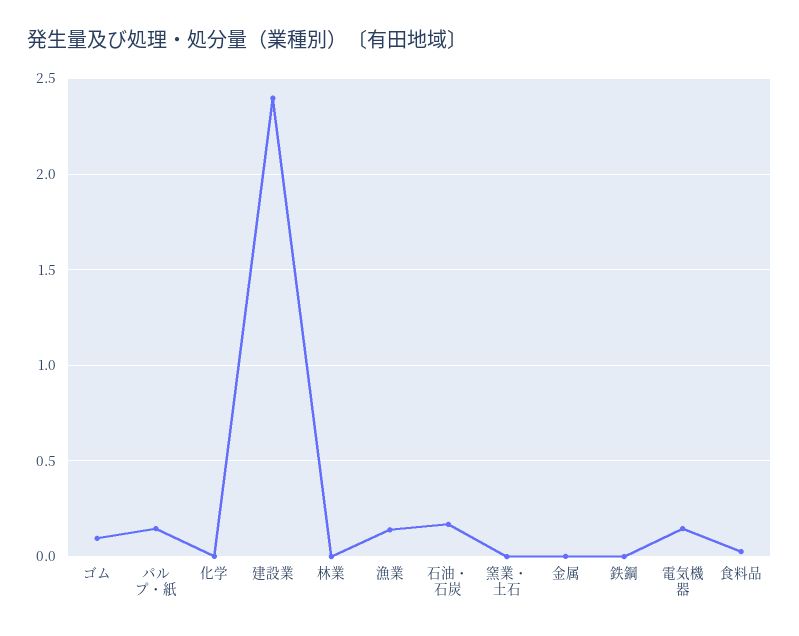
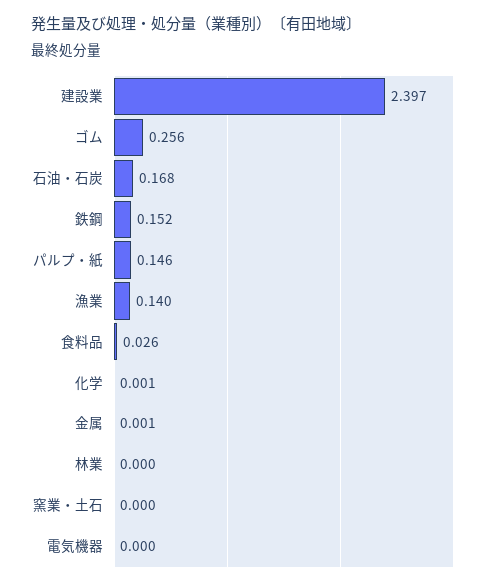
ゴム: 0.1 -> 0.256
鉄鋼: 0 -> 0.152
電気機器: 0.15 -> 0

